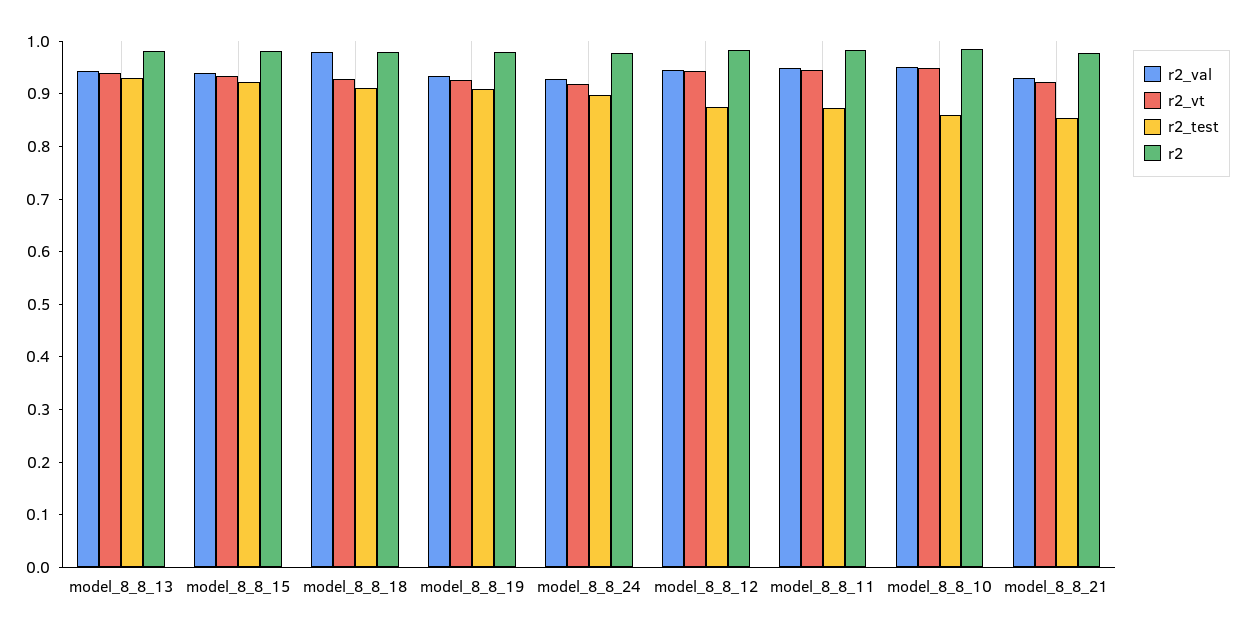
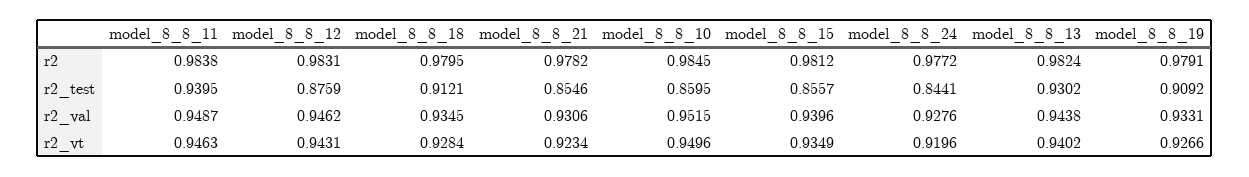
r2_test, model_8_8_15: 0.92 -> 0.8557
r2_val, model_8_8_18: 0.98 -> 0.9345
r2_test, model_8_8_24: 0.9 -> 0.8441
r2_test, model_8_8_11: 0.88 -> 0.9395

